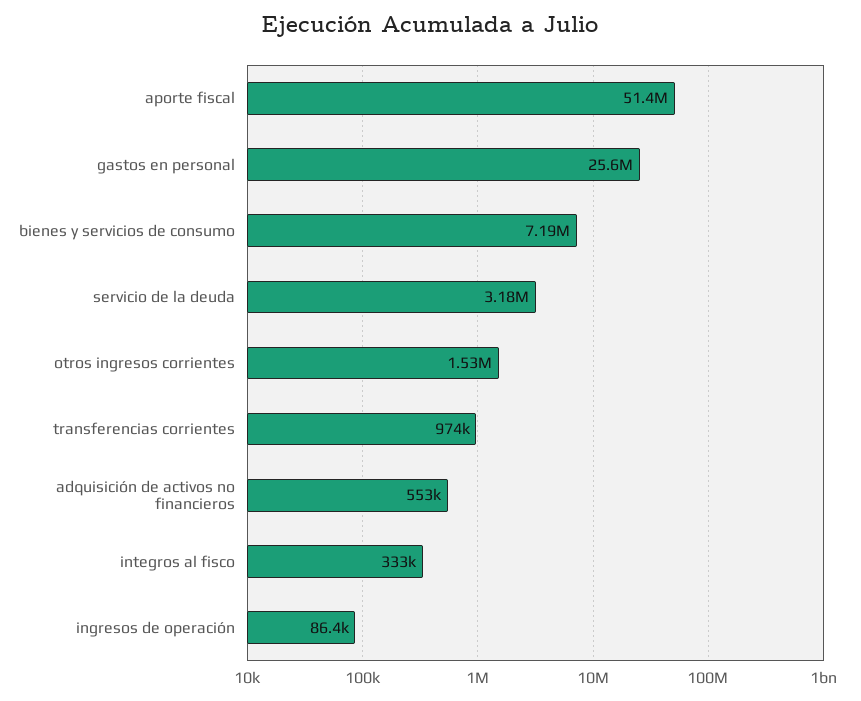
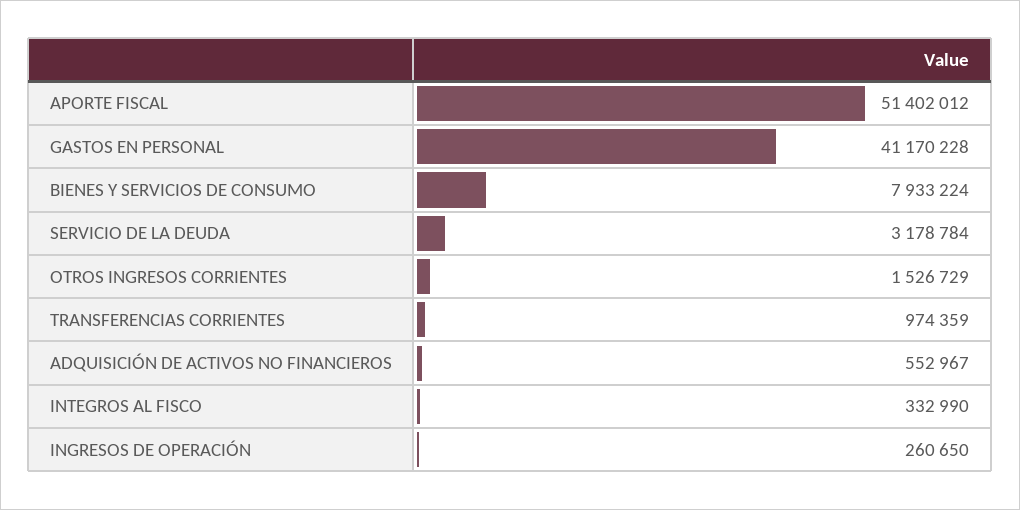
gastos en personal: 25600000 -> 41170228
bienes y servicios de consumo: 7190000 -> 7933224
ingresos de operación: 86400 -> 260650

